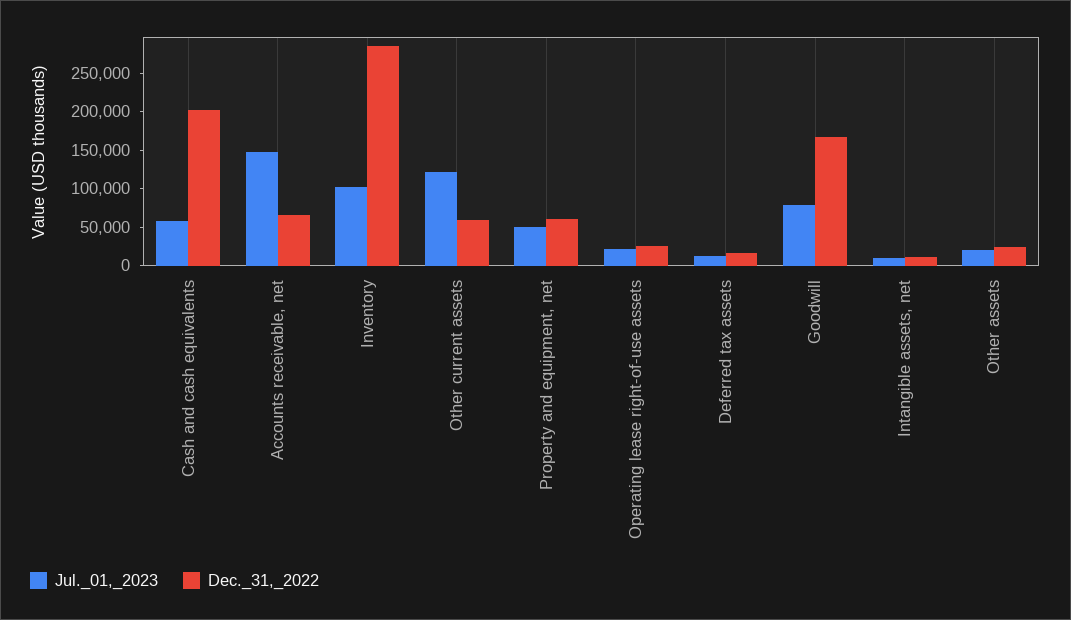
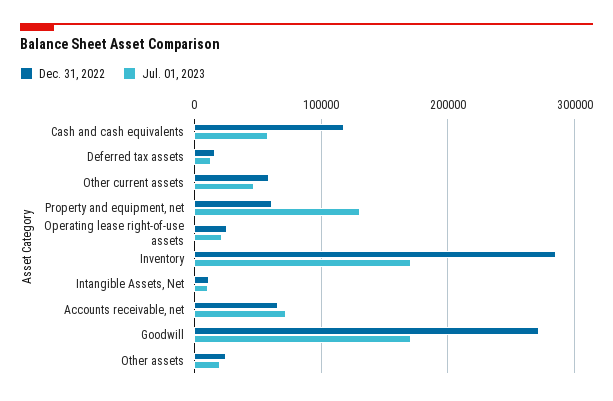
Dec._31,_2022, Cash and cash equivalents: 200000 -> 120000
Jul._01,_2023, Accounts receivable, net: 150000 -> 70000
Jul._01,_2023, Inventory: 100000 -> 170000
Jul._01,_2023, Other current assets: 125000 -> 50000
Jul._01,_2023, Property and equipment, net: 50000 -> 130000
Jul._01,_2023, Goodwill: 75000 -> 170000
Dec._31,_2022, Goodwill: 175000 -> 270000

